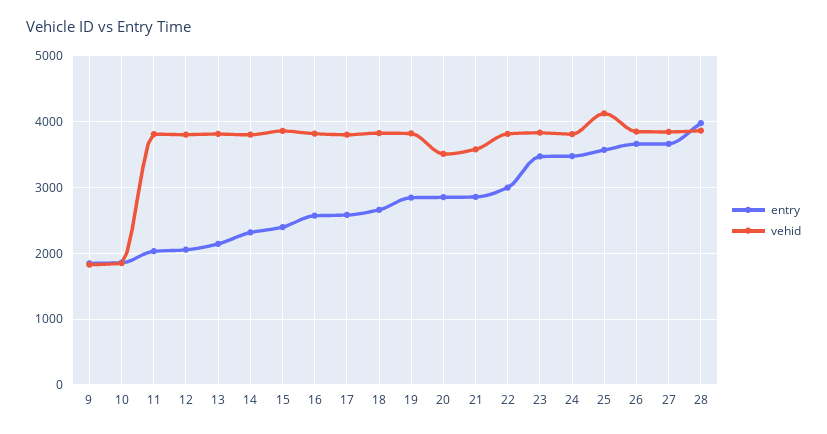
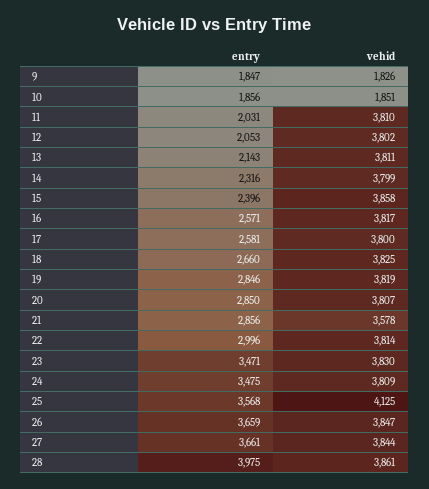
vehid, 20: 3500 -> 3807

